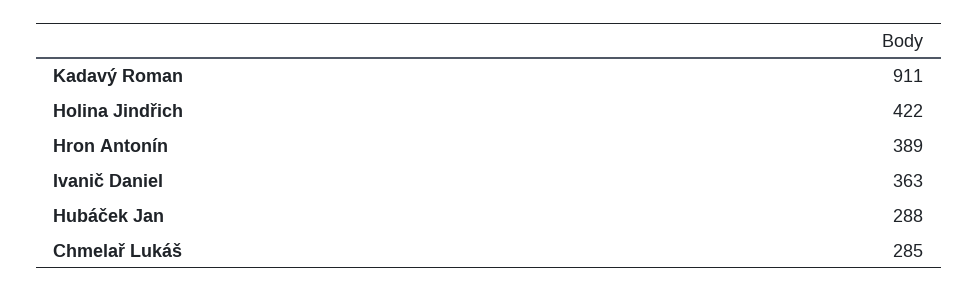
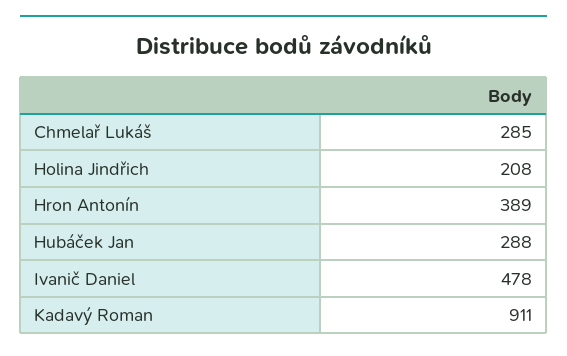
Holina Jindřich: 422 -> 208
Ivanič Daniel: 363 -> 478

